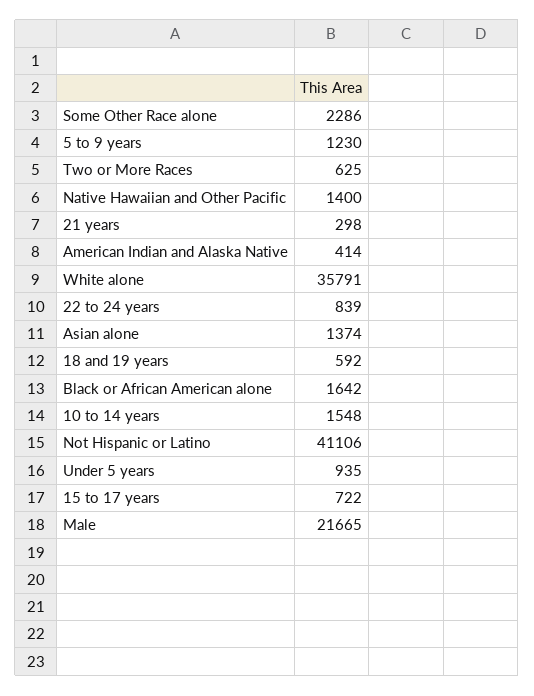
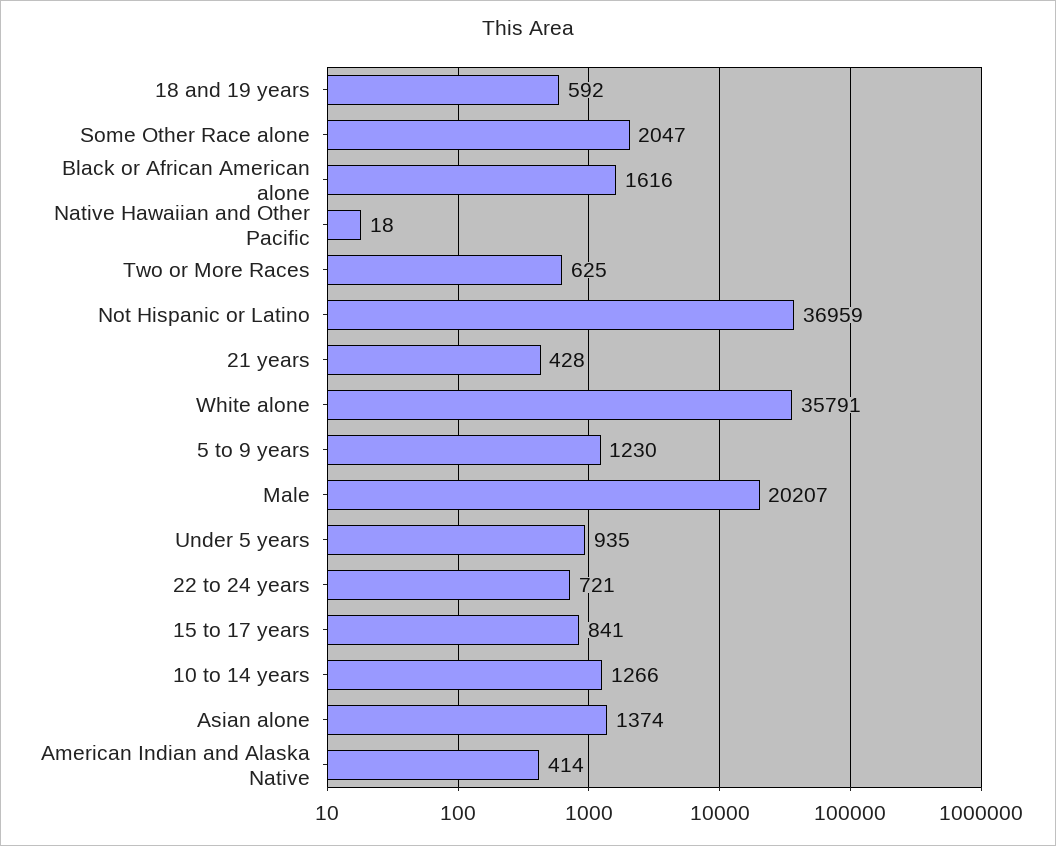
Some Other Race alone: 2286 -> 2047
Native Hawaiian and Other Pacific: 1400 -> 18
21 years: 298 -> 428
22 to 24 years: 839 -> 721
Black or African American alone: 1642 -> 1616
10 to 14 years: 1548 -> 1266
Not Hispanic or Latino: 41106 -> 36959
15 to 17 years: 722 -> 841
Male: 21665 -> 20207

